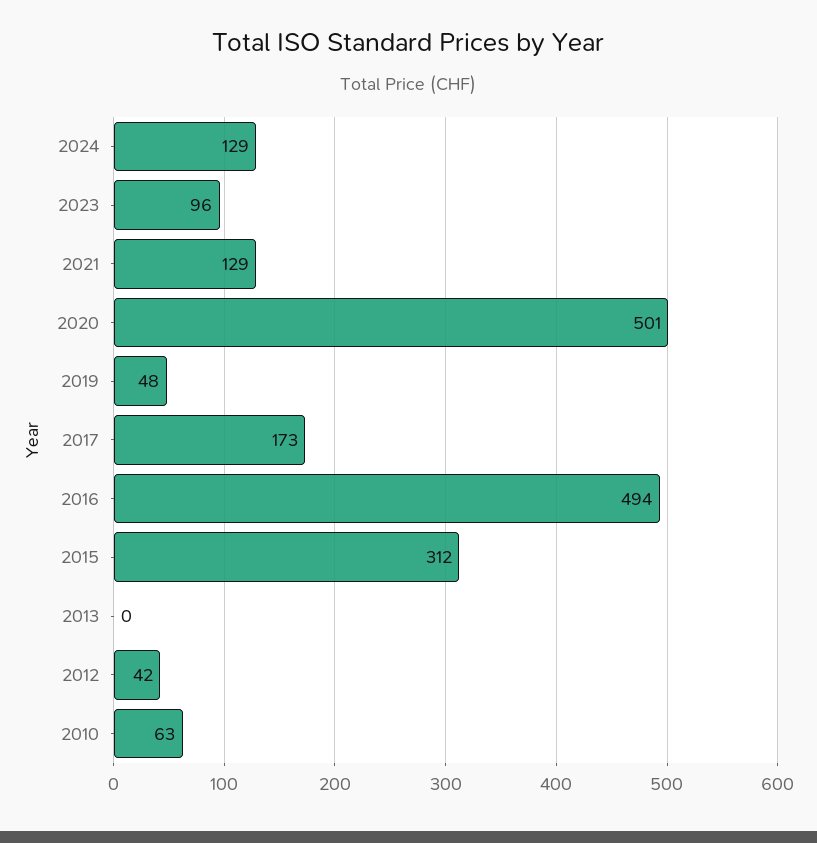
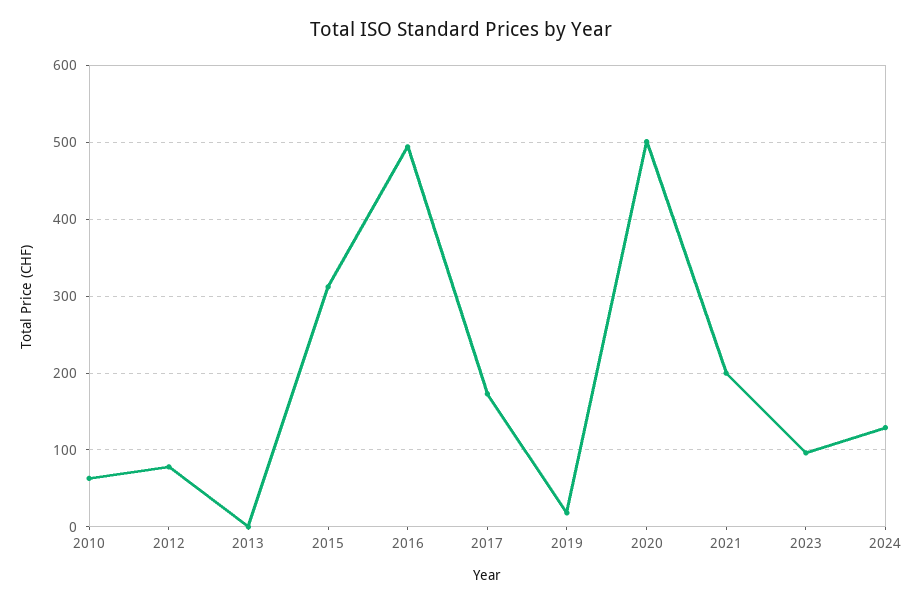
2021: 129 -> 200
2019: 48 -> 20
2012: 42 -> 80

